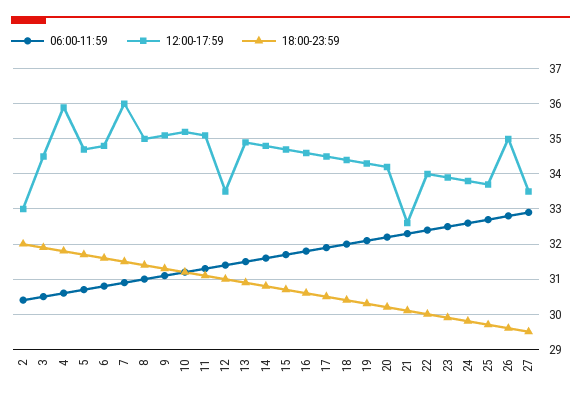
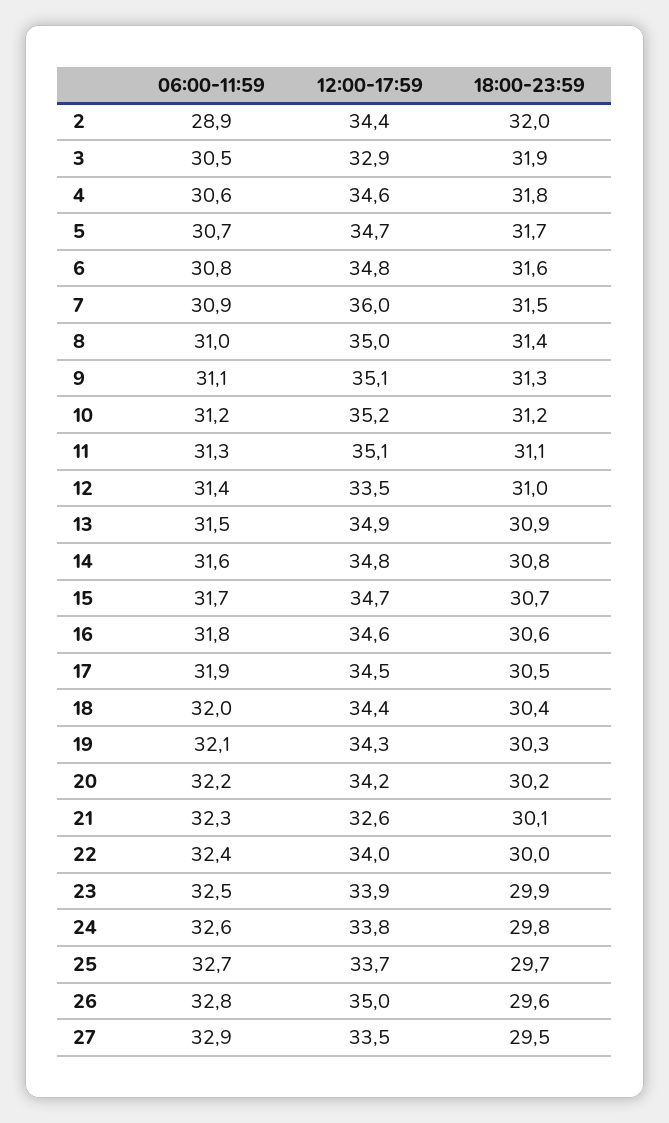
06:00-11:59, 2: 30.5 -> 28.9
12:00-17:59, 2: 33 -> 34.4
12:00-17:59, 3: 34.5 -> 32.9
12:00-17:59, 4: 36 -> 34.6

